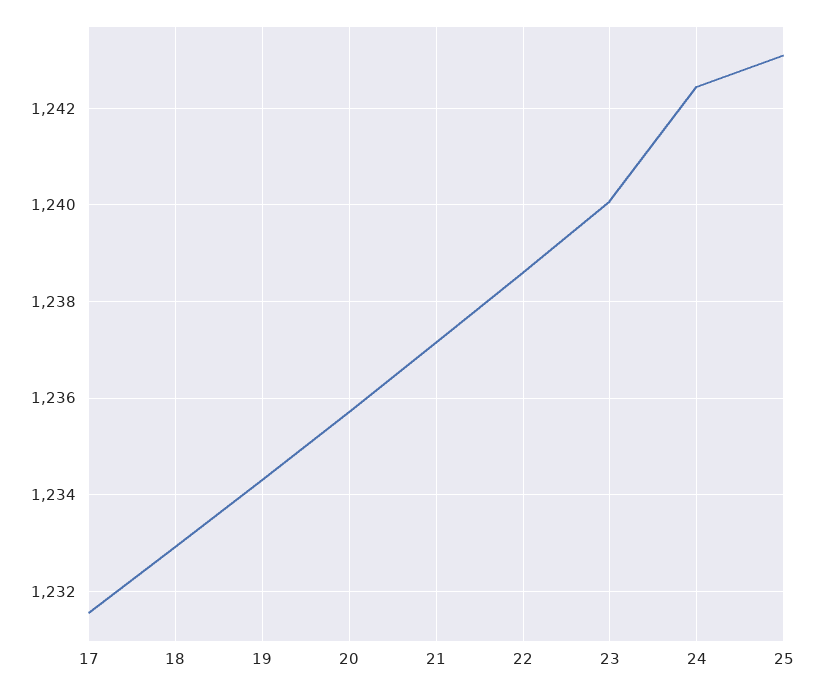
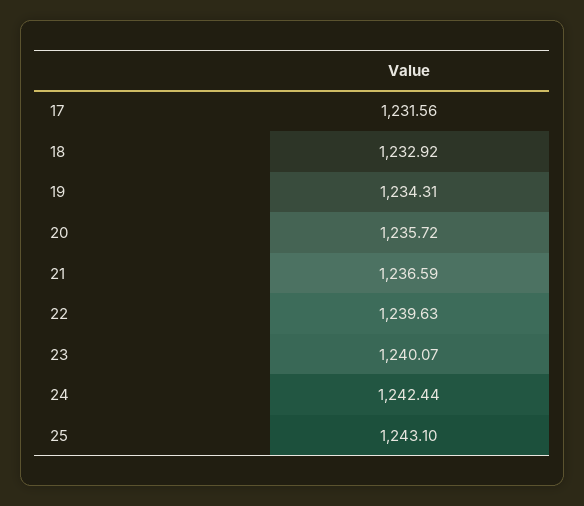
21: 1237.2 -> 1236.59
22: 1238.6 -> 1239.63

